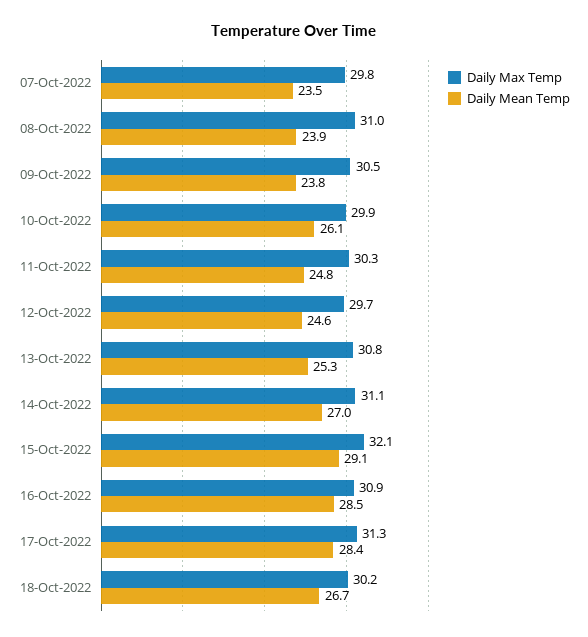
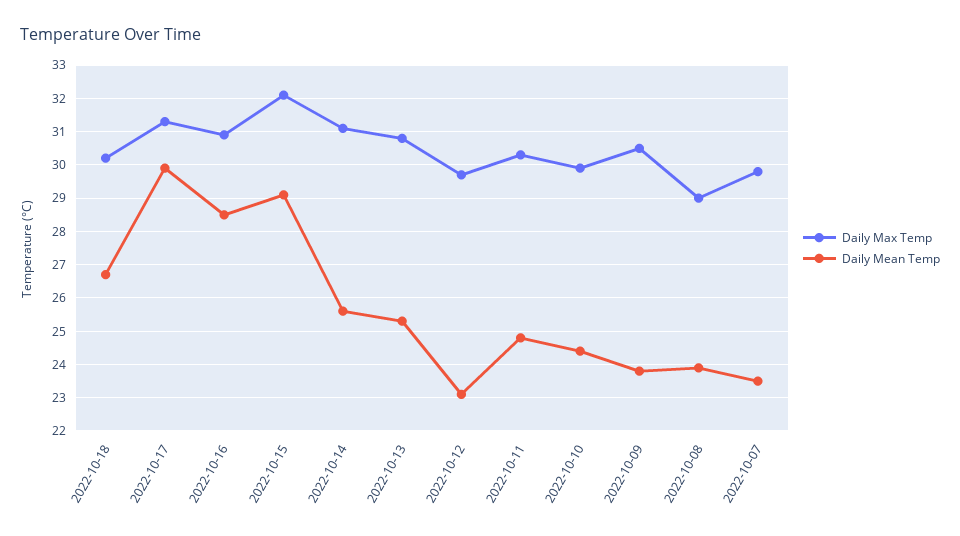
Daily Max Temp, 08-Oct-2022: 31 -> 29
Daily Mean Temp, 10-Oct-2022: 26.1 -> 24.5
Daily Mean Temp, 12-Oct-2022: 24.6 -> 23
Daily Mean Temp, 14-Oct-2022: 27 -> 25.5
Daily Mean Temp, 17-Oct-2022: 28.4 -> 30

